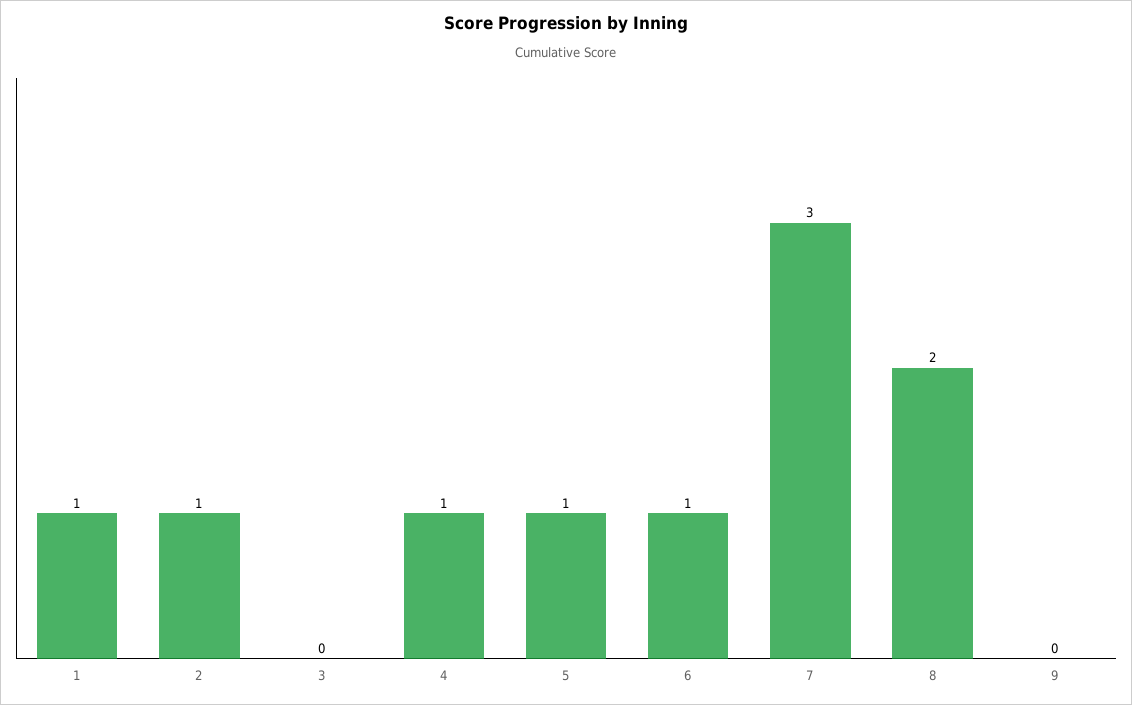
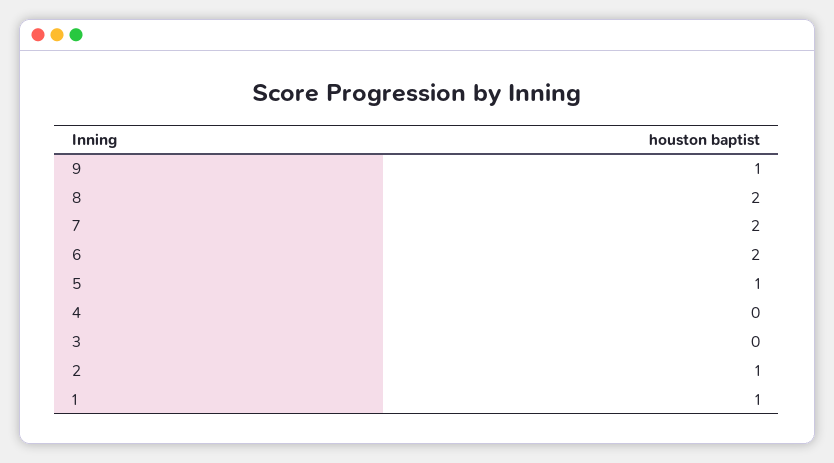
4: 1 -> 0
6: 1 -> 2
7: 3 -> 2
9: 0 -> 1

